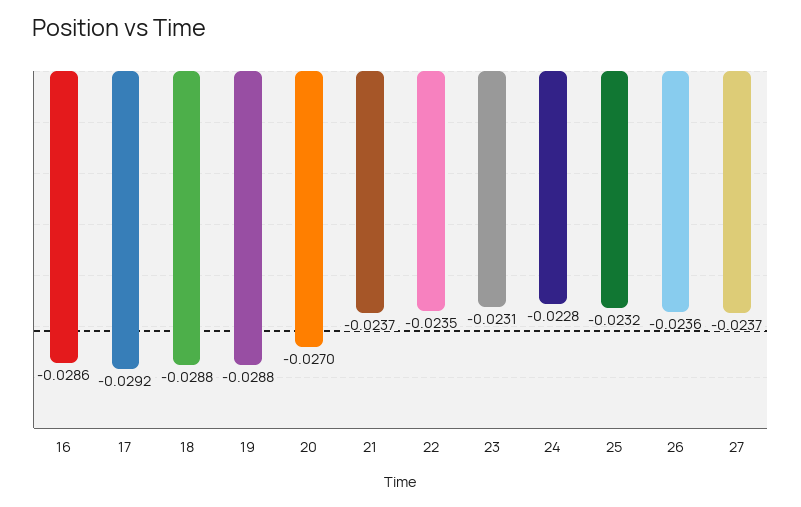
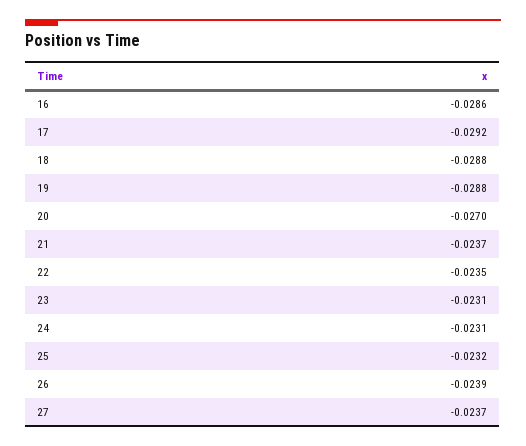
24: -0.0228 -> -0.0231
26: -0.0236 -> -0.0239

